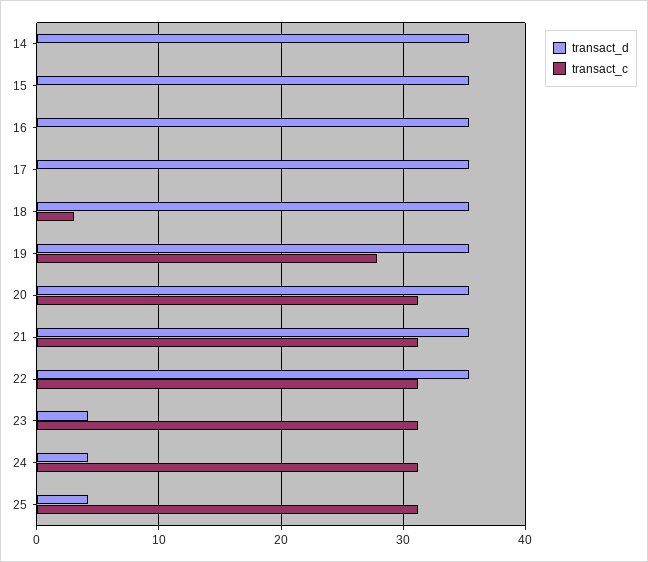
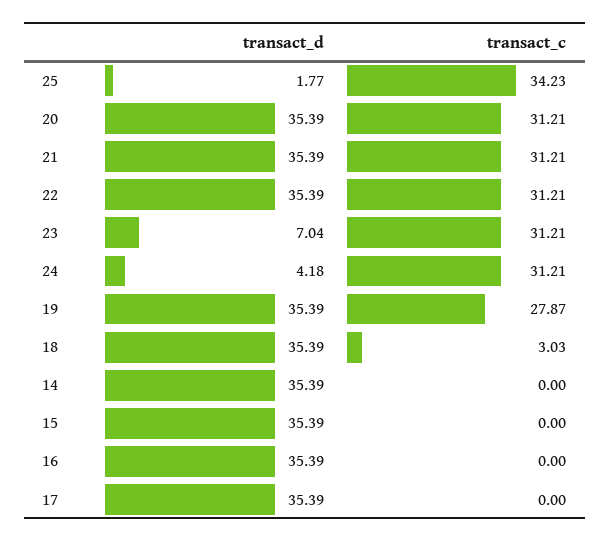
transact_d, 23: 4 -> 7.04
transact_d, 25: 4 -> 1.77
transact_c, 25: 31 -> 34.23

